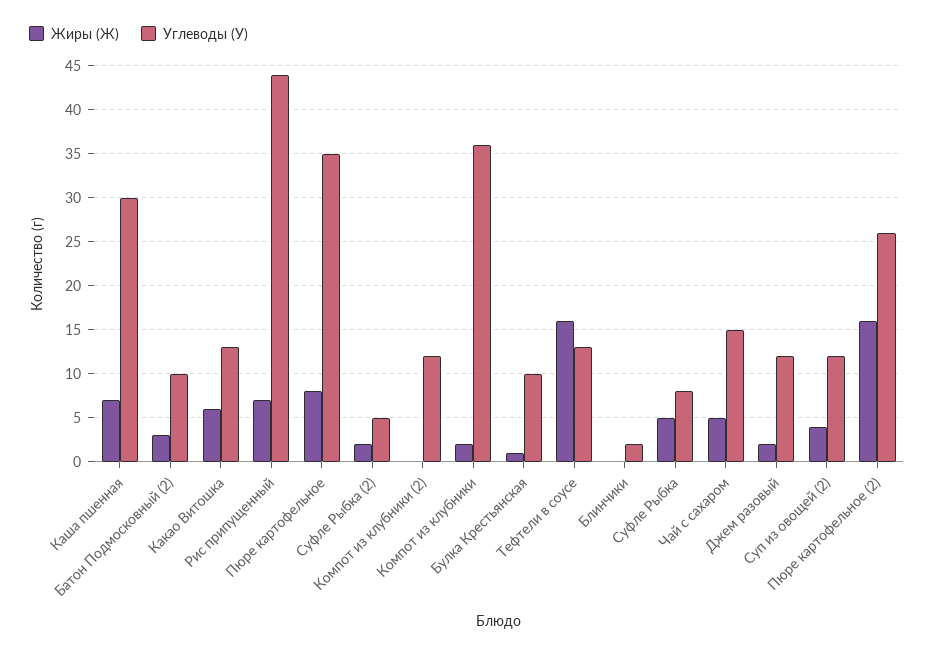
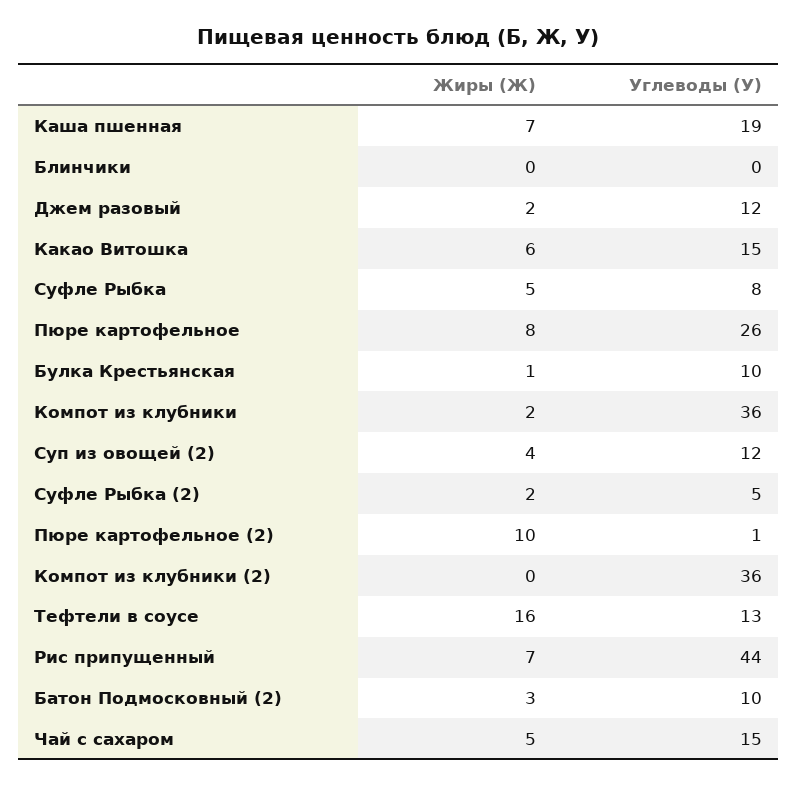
Углеводы (У), Каша пшенная: 30 -> 19
Углеводы (У), Какао Витошка: 13 -> 15
Углеводы (У), Пюре картофельное: 35 -> 26
Углеводы (У), Компот из клубники (2): 12 -> 36
Углеводы (У), Блинчики: 2 -> 0
Жиры (Ж), Пюре картофельное (2): 16 -> 10
Углеводы (У), Пюре картофельное (2): 26 -> 1

